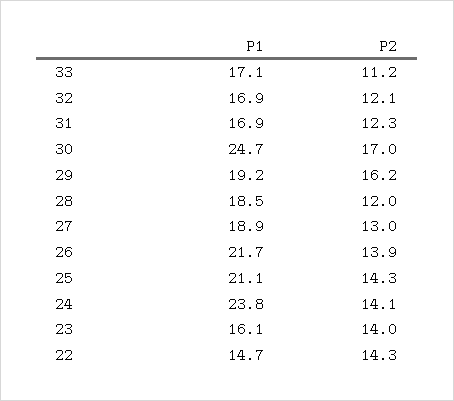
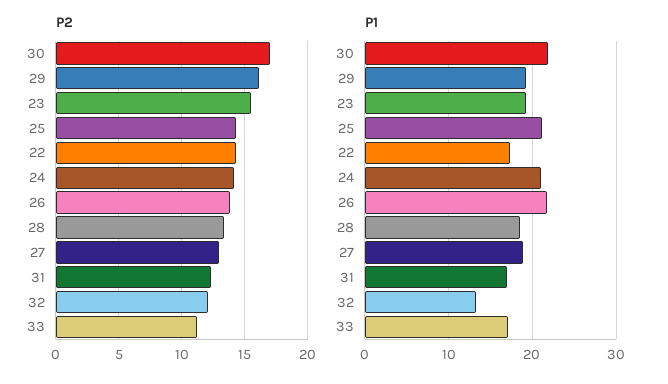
P1, 32: 16.9 -> 13
P1, 30: 24.7 -> 22
P2, 28: 12 -> 13.5
P1, 24: 23.8 -> 21
P1, 23: 16.1 -> 19
P2, 23: 14 -> 15.5
P1, 22: 14.7 -> 17

